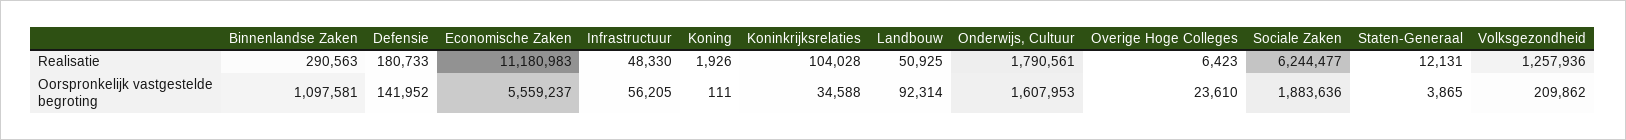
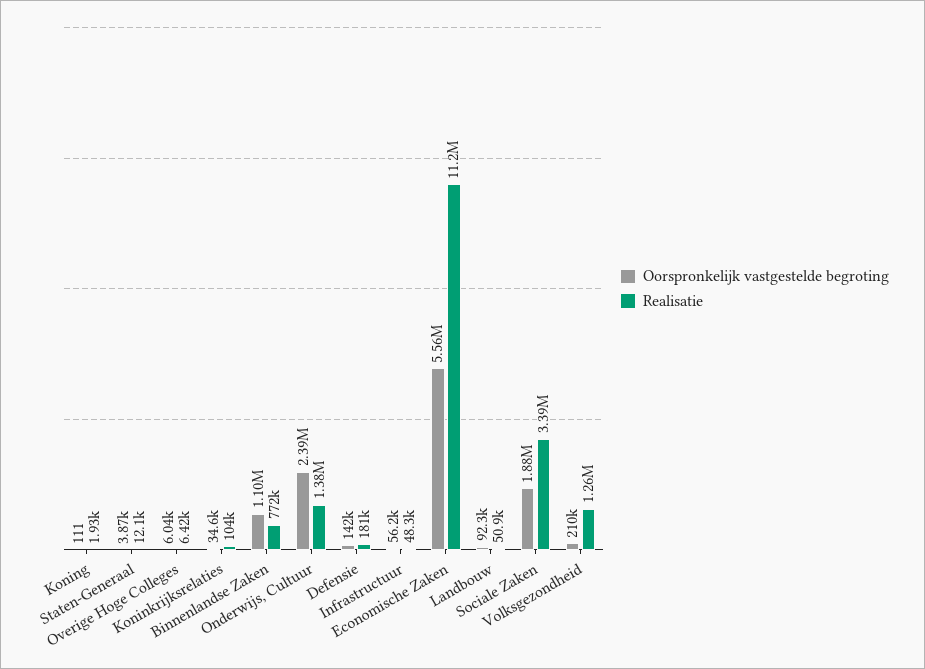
Realisatie, Binnenlandse Zaken: 290563 -> 772000
Realisatie, Onderwijs, Cultuur: 1790561 -> 1380000
Realisatie, Sociale Zaken: 6244477 -> 3390000
Oorspronkelijk vastgestelde begroting, Onderwijs, Cultuur: 1607953 -> 2390000
Oorspronkelijk vastgestelde begroting, Overige Hoge Colleges: 23610 -> 6040

